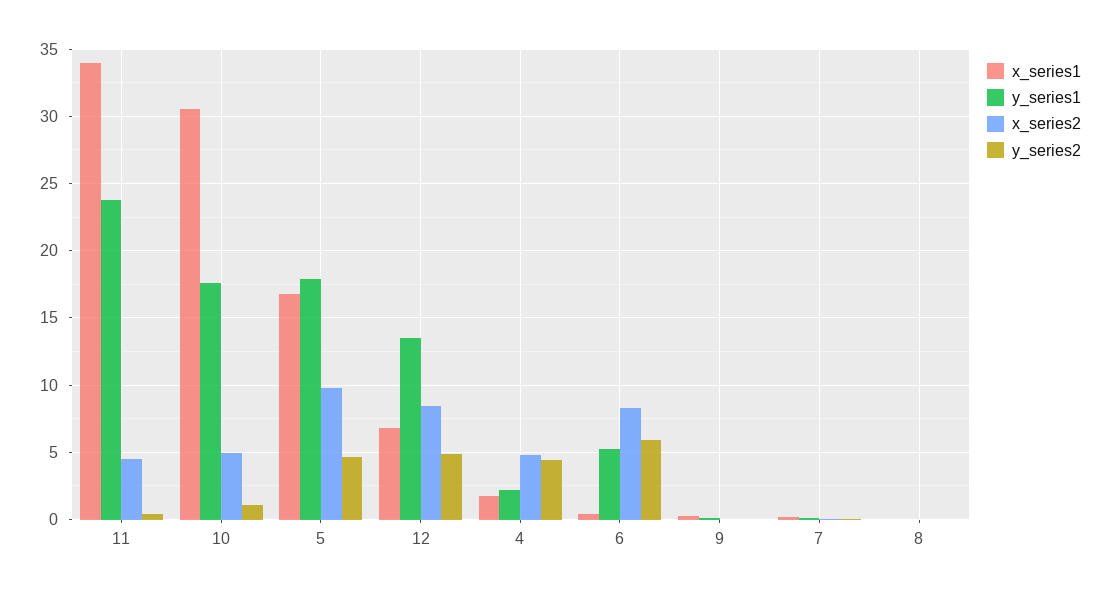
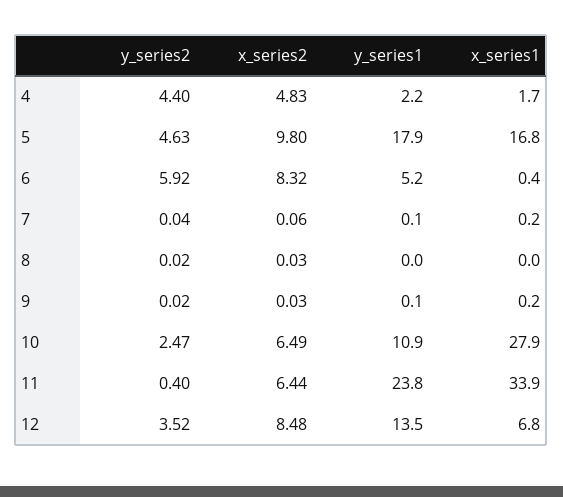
x_series2, 11: 4.5 -> 6.44
x_series1, 10: 30.5 -> 27.9
y_series1, 10: 17.5 -> 10.9
x_series2, 10: 5 -> 6.49
y_series2, 10: 1 -> 2.47
y_series2, 12: 5 -> 3.52

